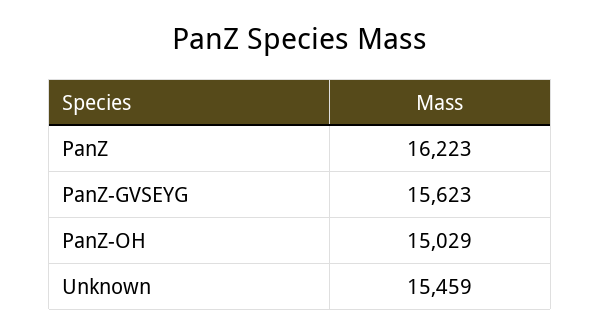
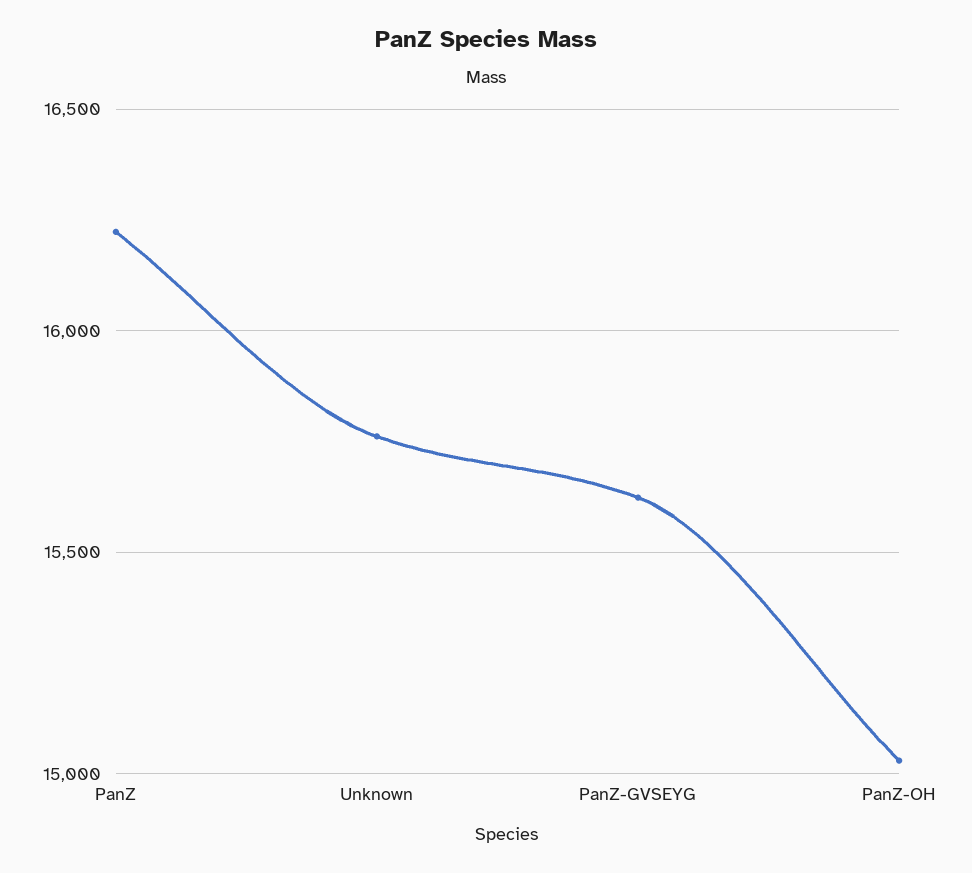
Unknown: 15459 -> 15750

